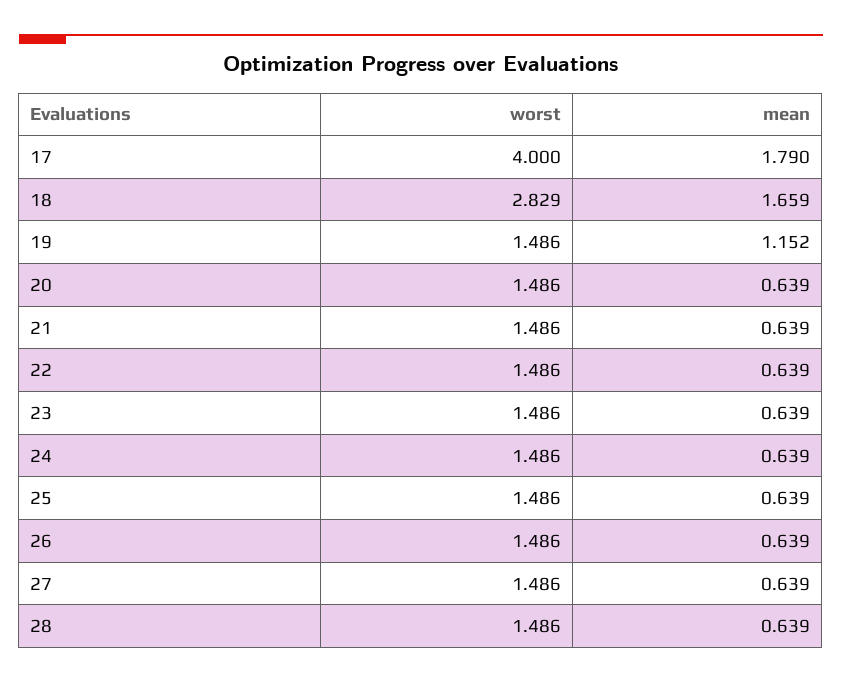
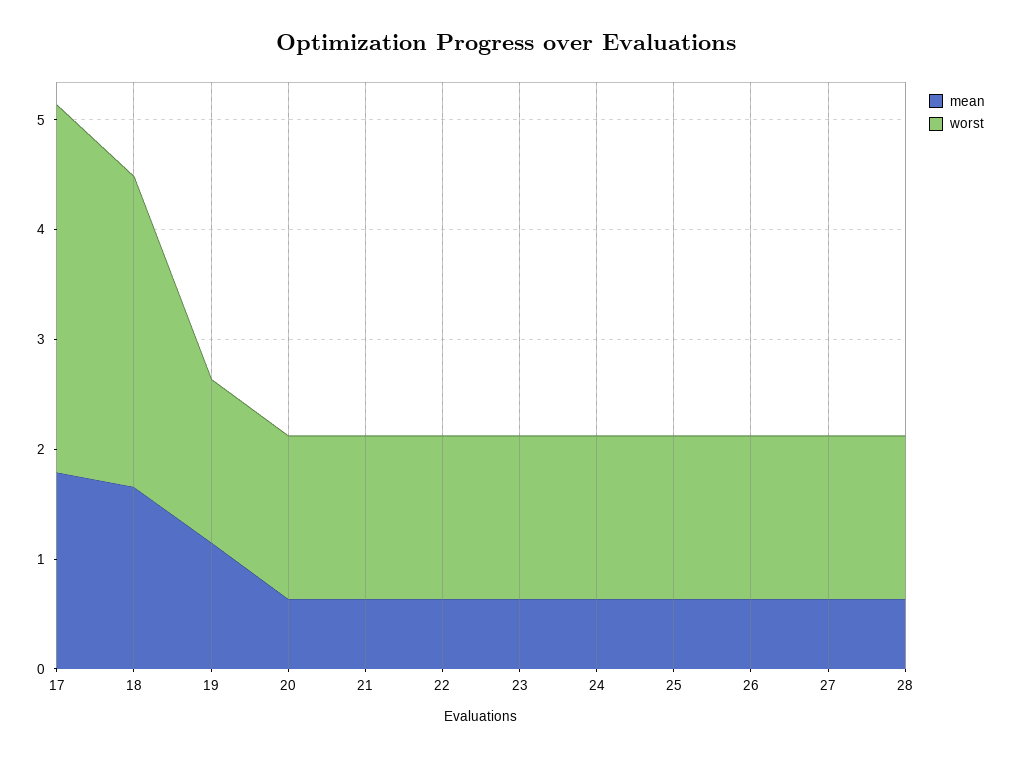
worst, 17: 4 -> 3.4

